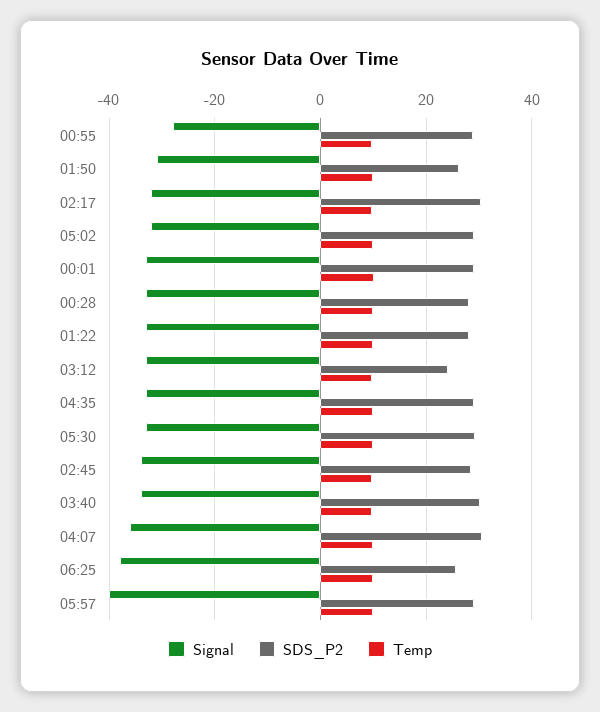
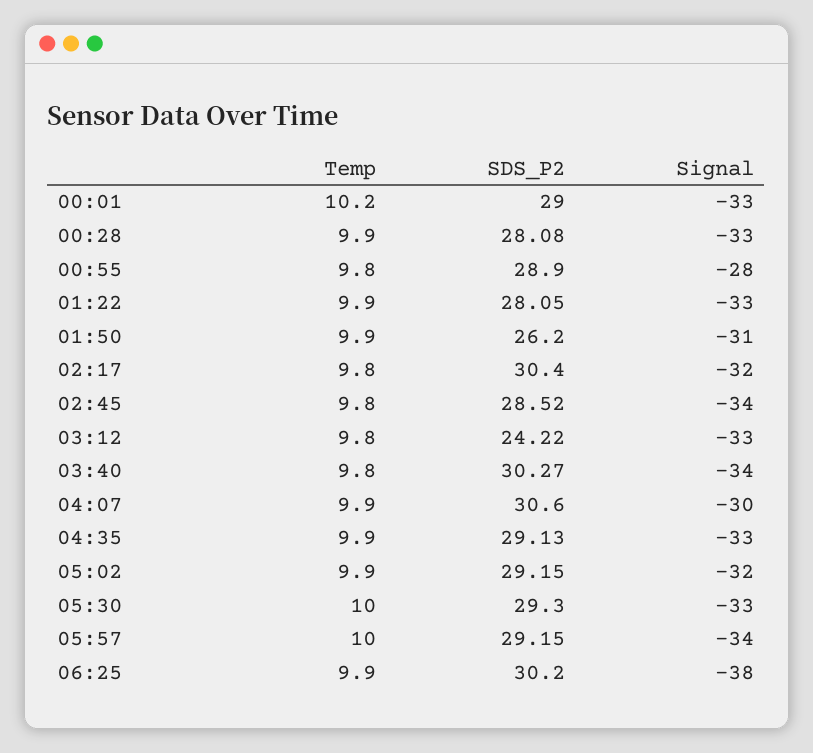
Signal, 04:07: -36 -> -30
SDS_P2, 06:25: 26 -> 30.2
Signal, 05:57: -40 -> -34

